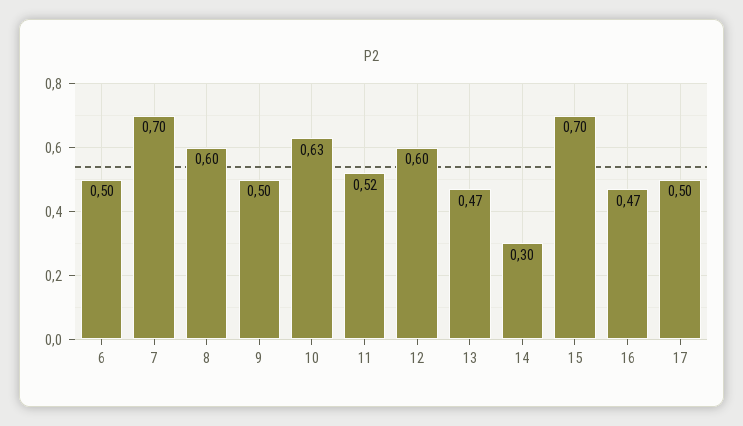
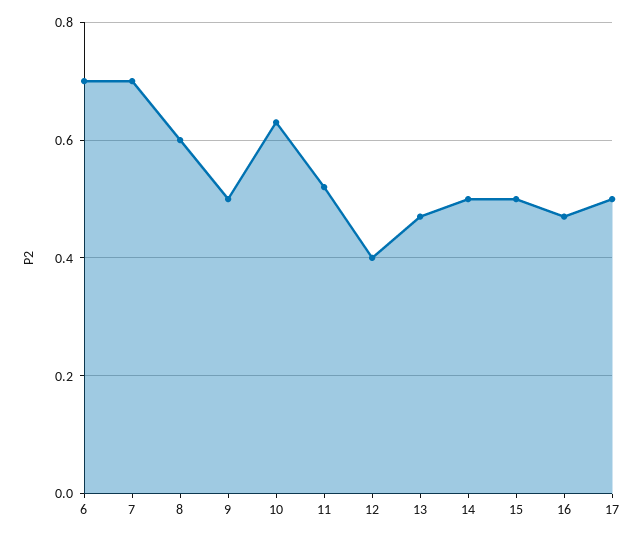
6: 0.5 -> 0.7
12: 0.6 -> 0.4
14: 0.3 -> 0.5
15: 0.7 -> 0.5

